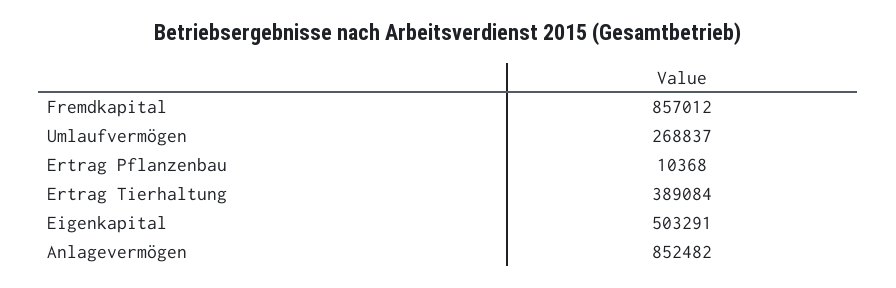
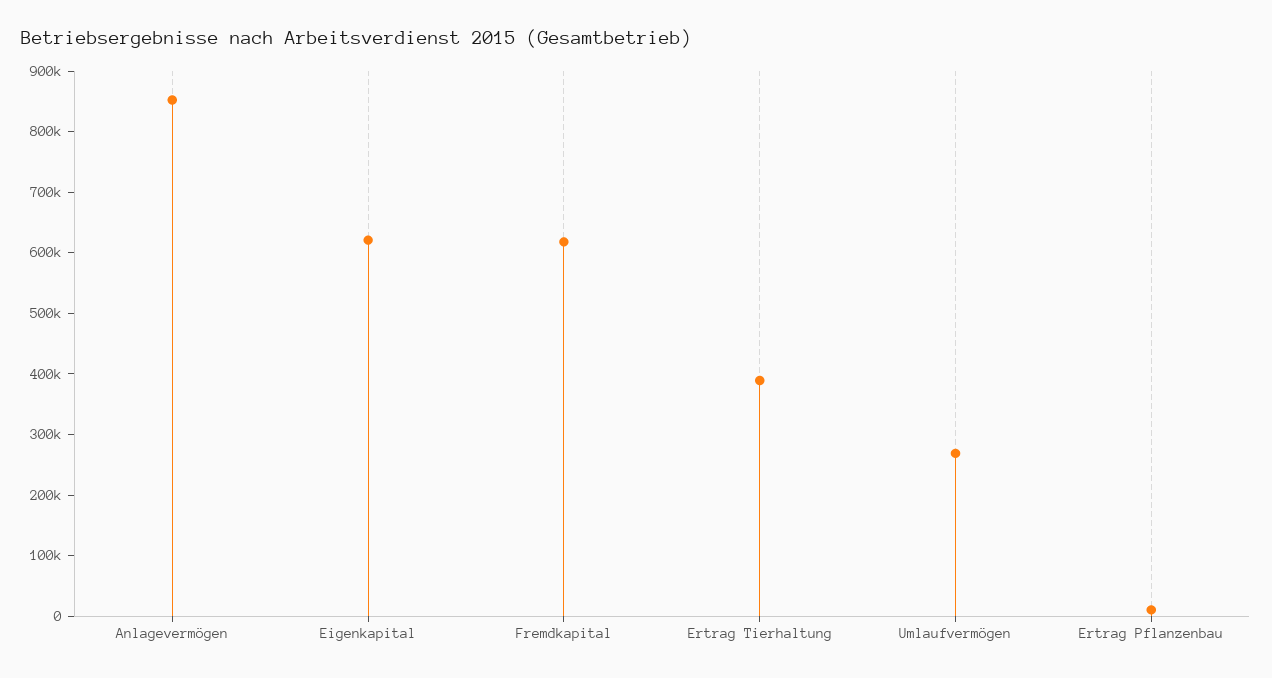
Fremdkapital: 857012 -> 620000
Eigenkapital: 503291 -> 620000

